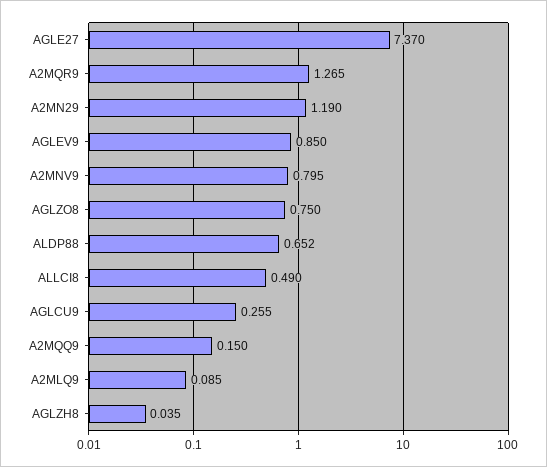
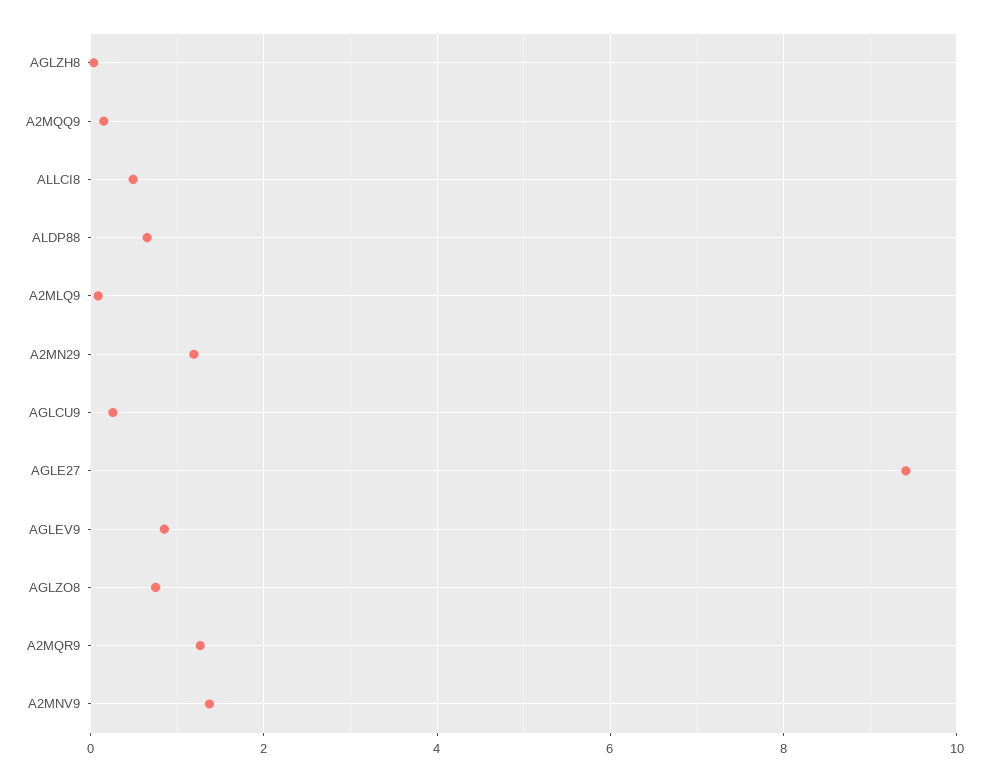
AGLE27: 7.37 -> 9.4
A2MNV9: 0.795 -> 1.4

